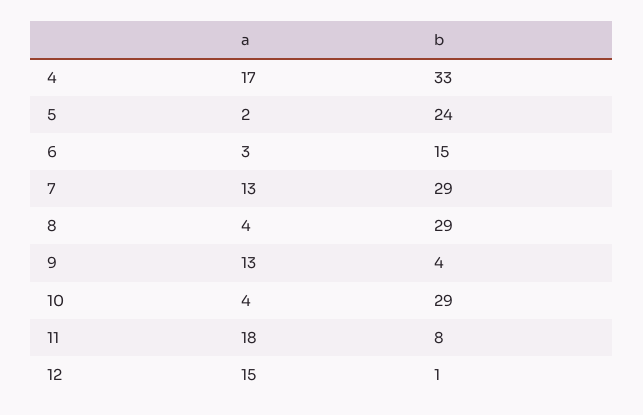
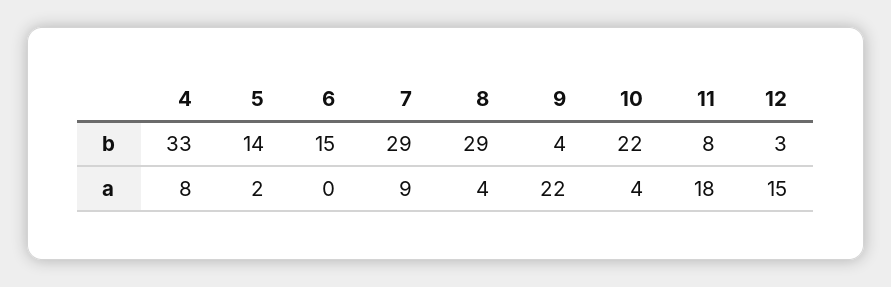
a, 4: 17 -> 8
b, 5: 24 -> 14
a, 6: 3 -> 0
a, 7: 13 -> 9
a, 9: 13 -> 22
b, 10: 29 -> 22
b, 12: 1 -> 3

